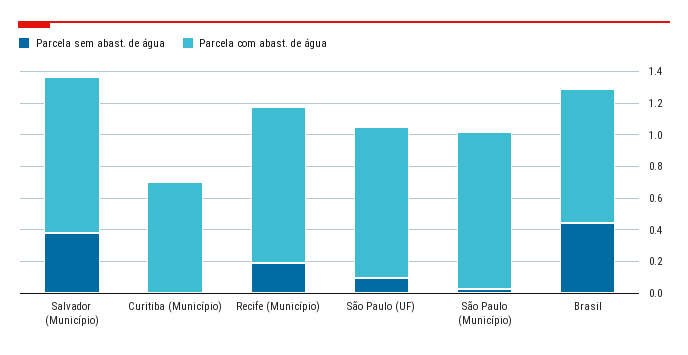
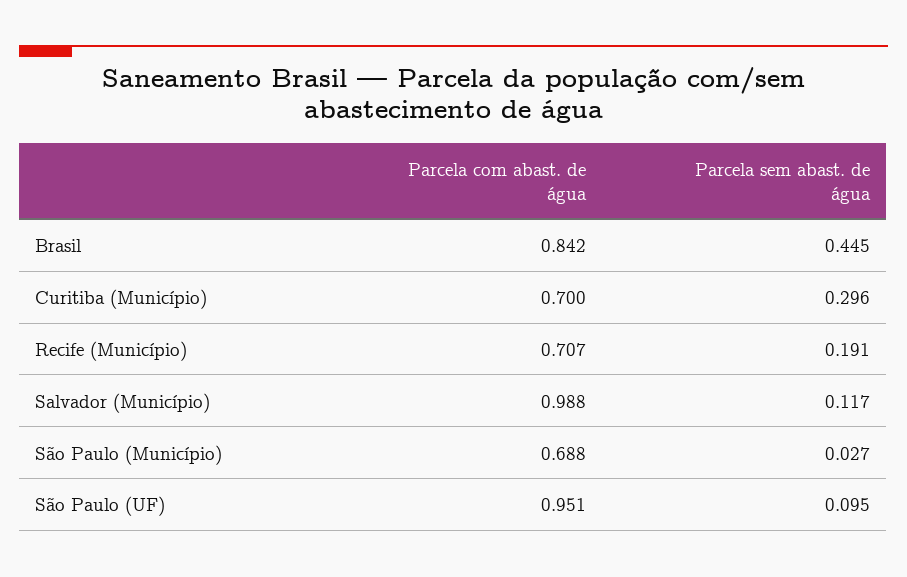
Parcela sem abast. de água, Salvador (Município): 0.4 -> 0.117
Parcela sem abast. de água, Curitiba (Município): 0 -> 0.296
Parcela com abast. de água, Recife (Município): 1 -> 0.707
Parcela com abast. de água, São Paulo (Município): 1 -> 0.688

